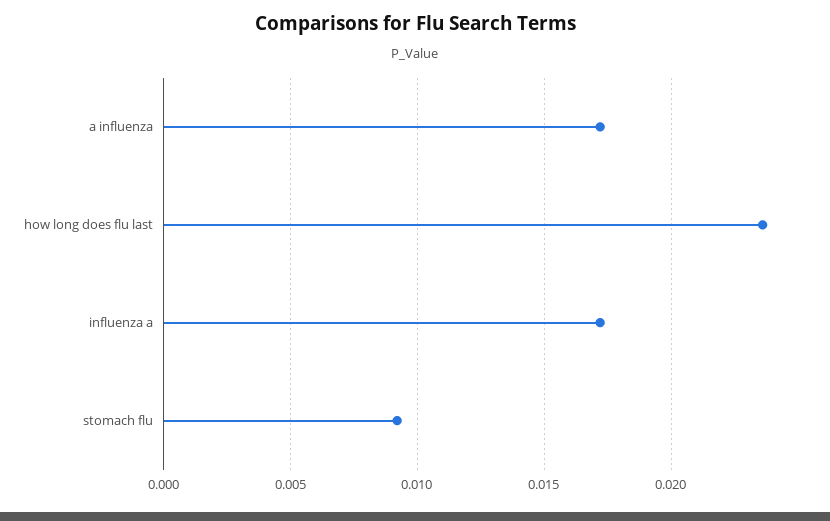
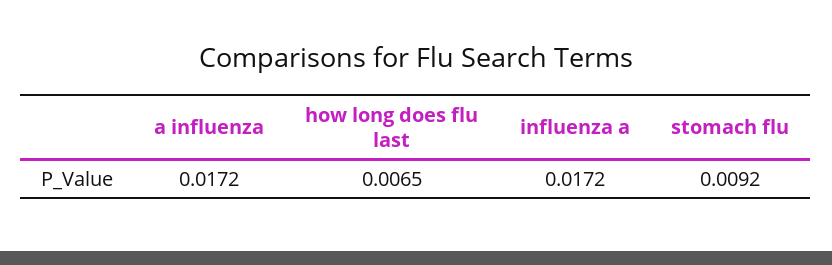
how long does flu last: 0.0235 -> 0.0065

